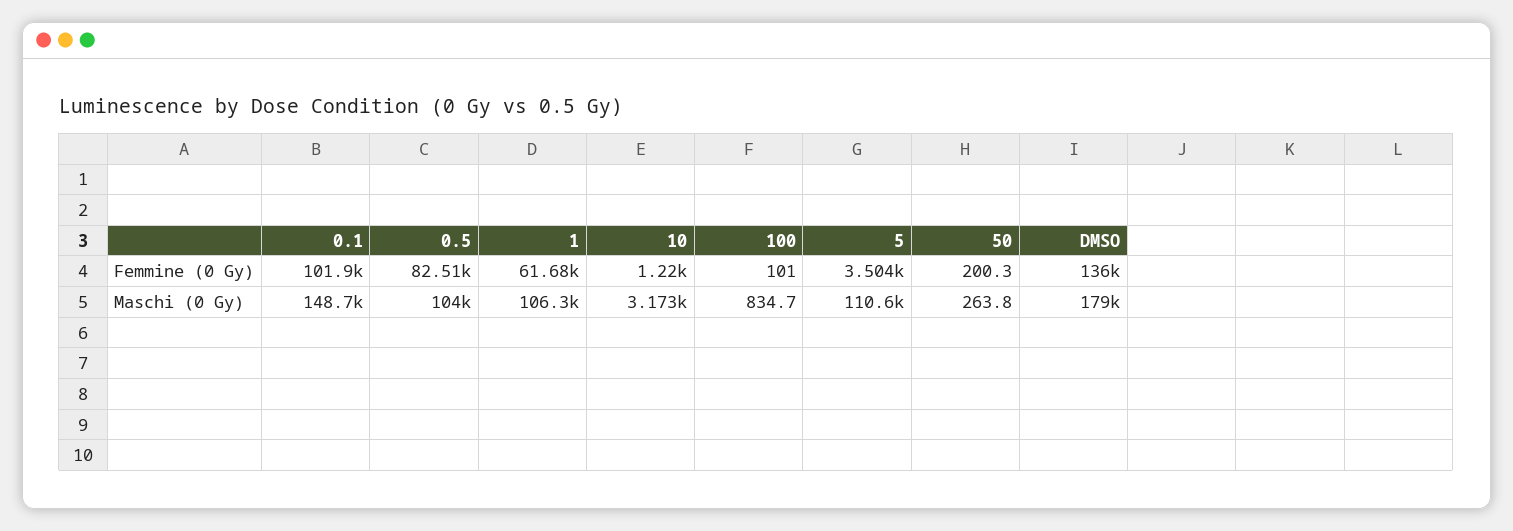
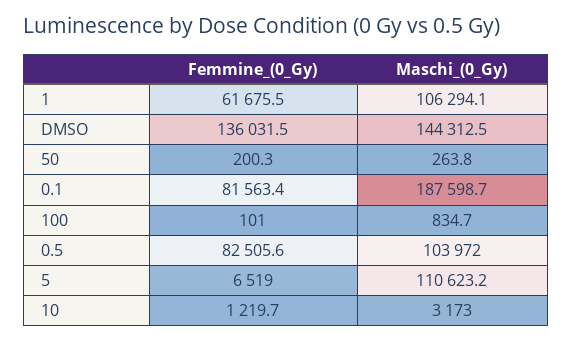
0.1, Femmine (0 Gy): 101900 -> 81563.4
5, Femmine (0 Gy): 3504 -> 6519
0.1, Maschi (0 Gy): 148700 -> 187598.7
DMSO, Maschi (0 Gy): 179000 -> 144312.5

